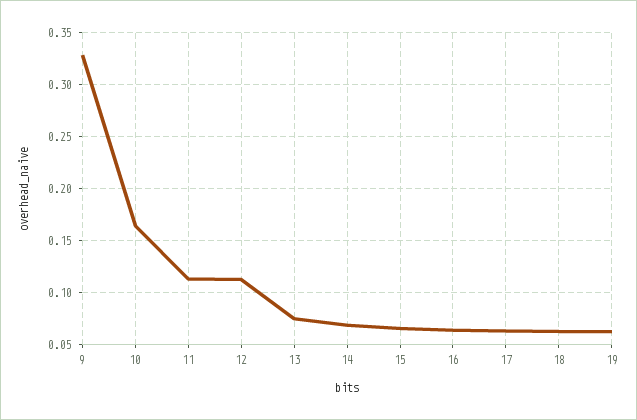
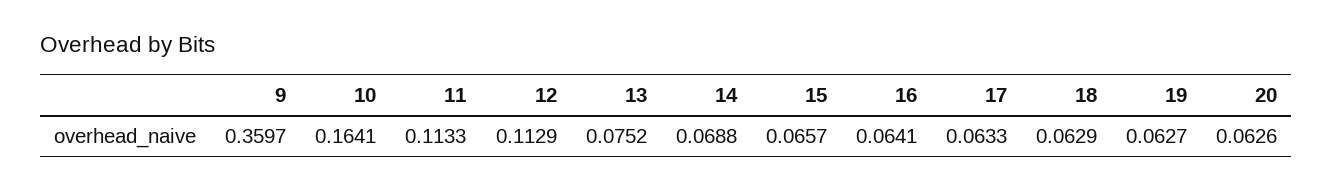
9: 0.33 -> 0.3597
20: none -> 0.0626

